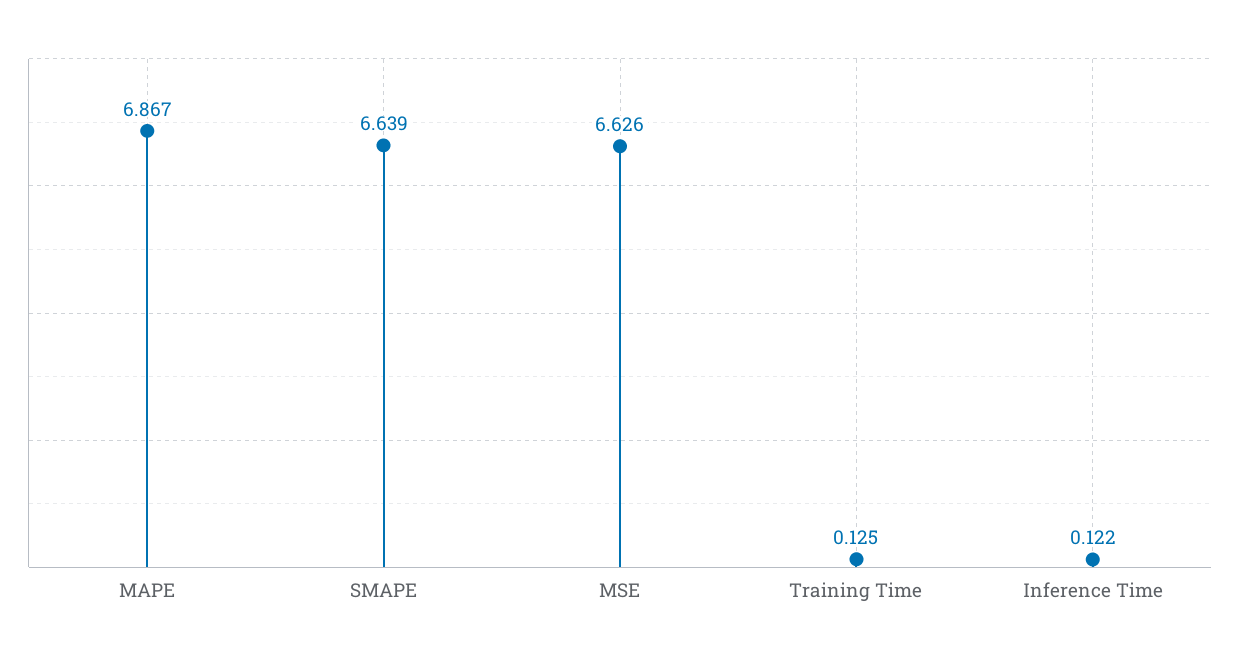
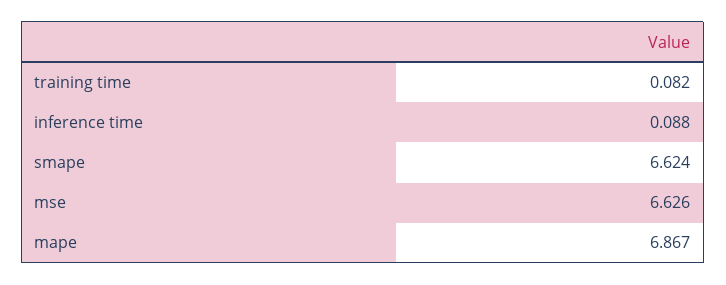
SMAPE: 6.639 -> 6.624
Training Time: 0.125 -> 0.082
Inference Time: 0.122 -> 0.088

